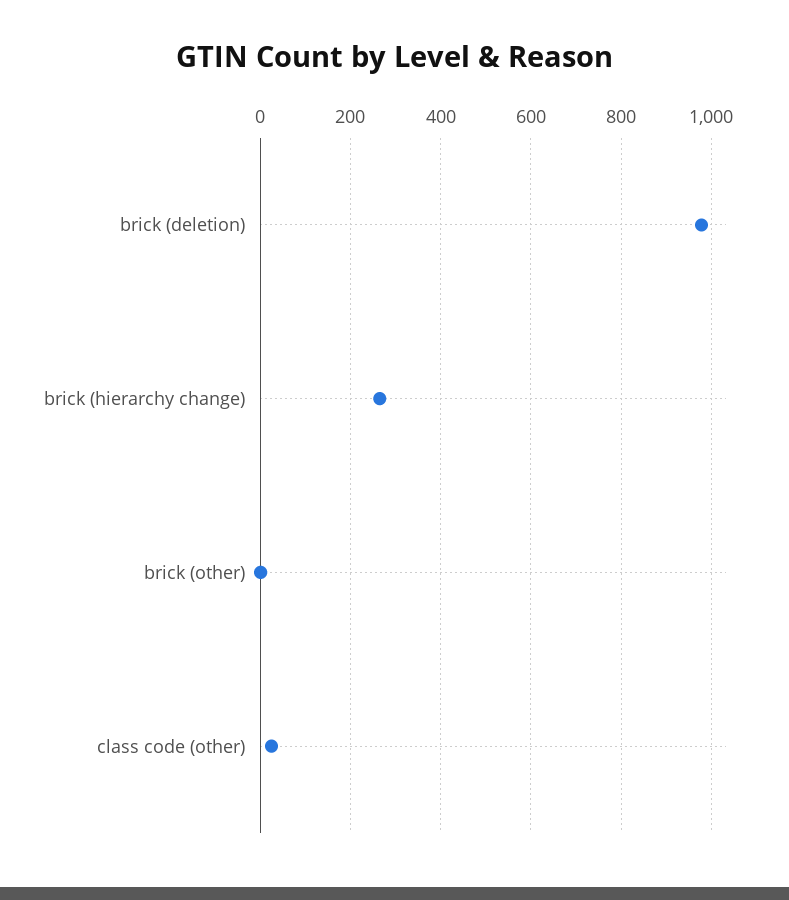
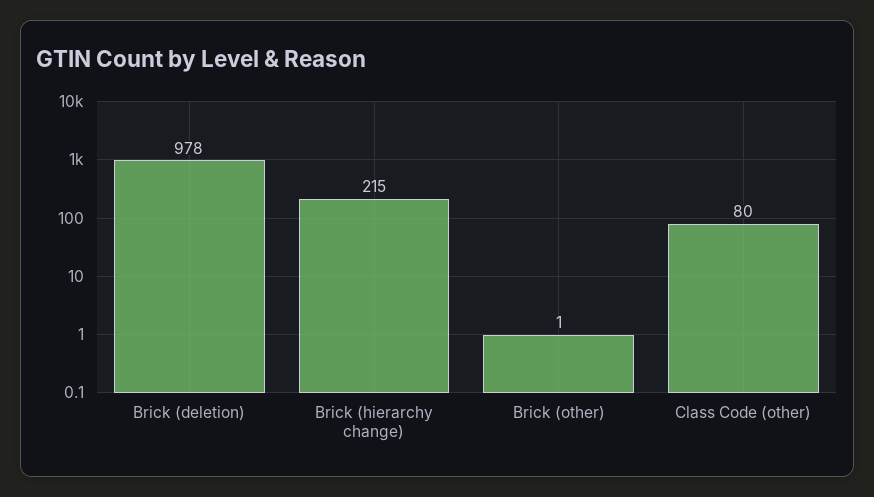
brick (hierarchy change): 260 -> 215
class code (other): 20 -> 80

